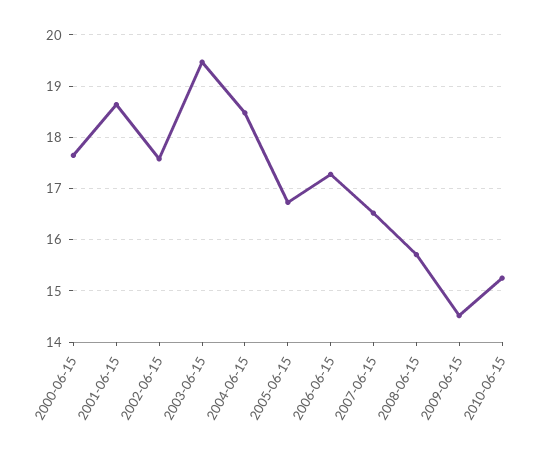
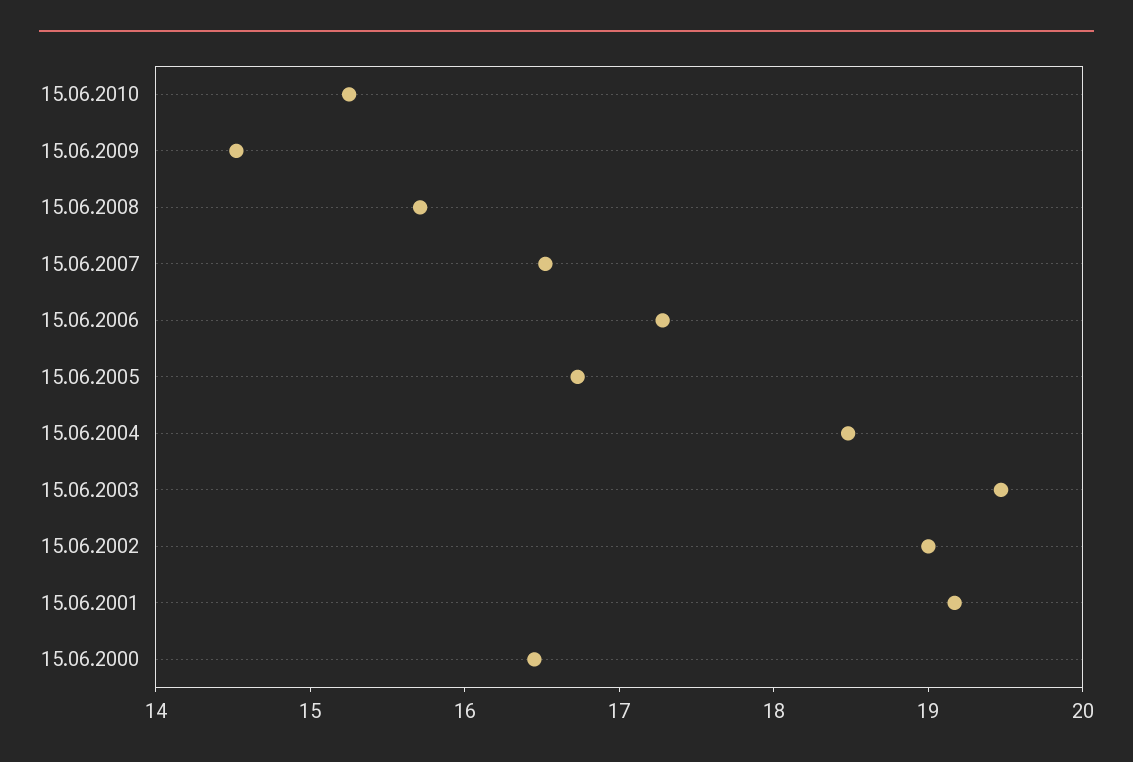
2000-06-15: 17.6 -> 16.4
2001-06-15: 18.6 -> 19.2
2002-06-15: 17.6 -> 19

